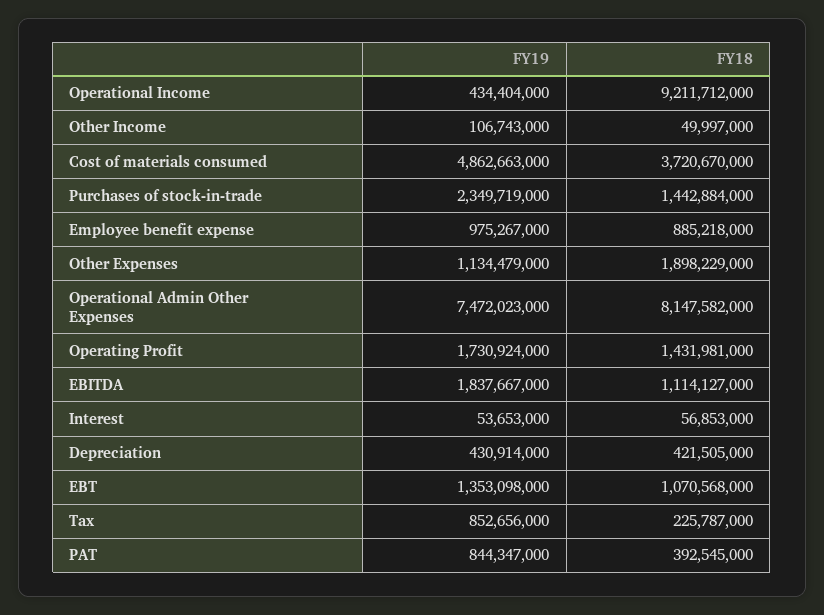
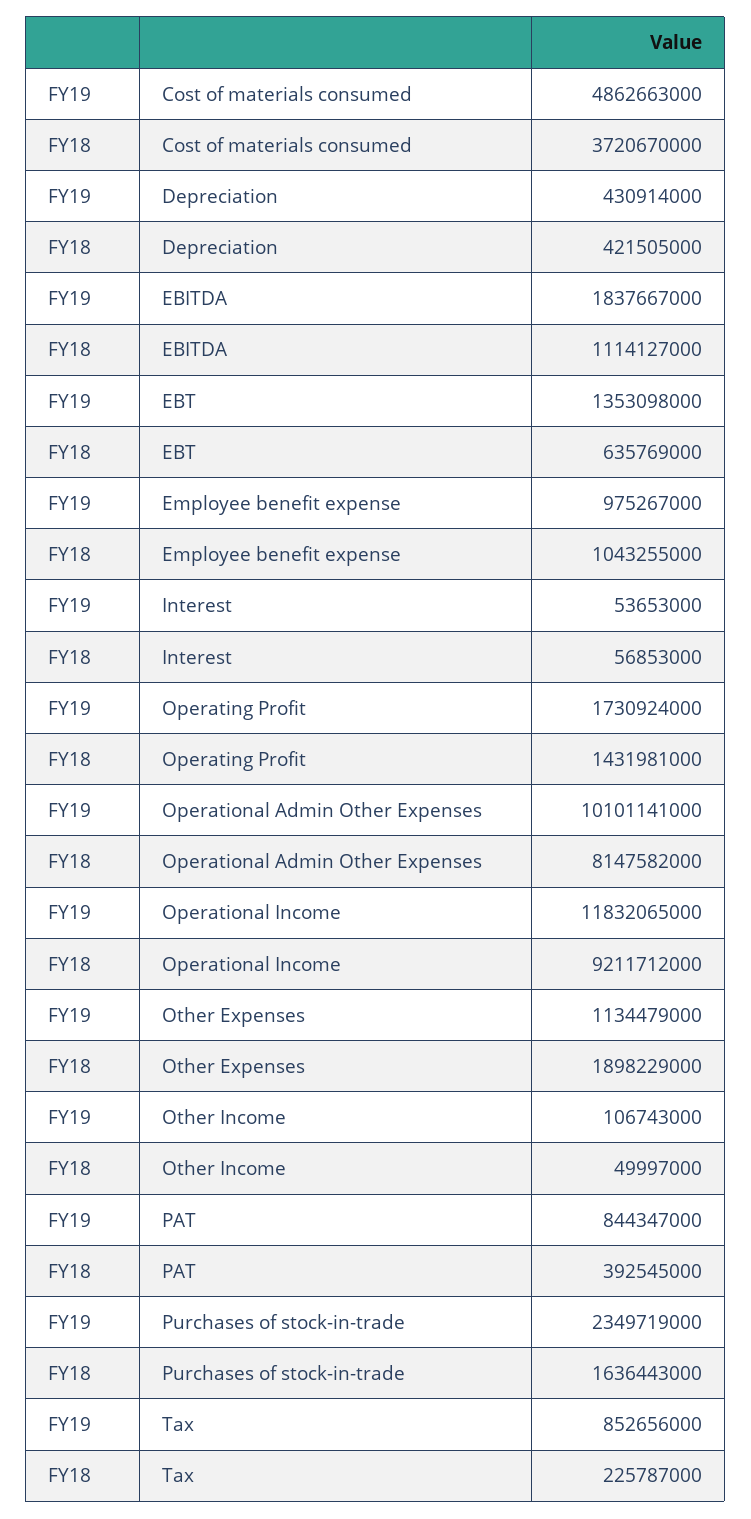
FY19, Operational Income: 434404000 -> 11832065000
FY18, Purchases of stock-in-trade: 1442884000 -> 1636443000
FY18, Employee benefit expense: 885218000 -> 1043255000
FY19, Operational Admin Other Expenses: 7472023000 -> 10101141000
FY18, EBT: 1070568000 -> 635769000

